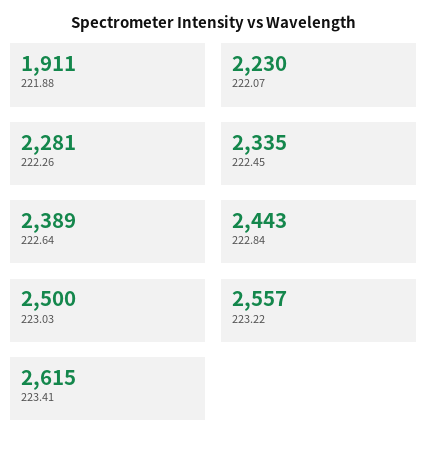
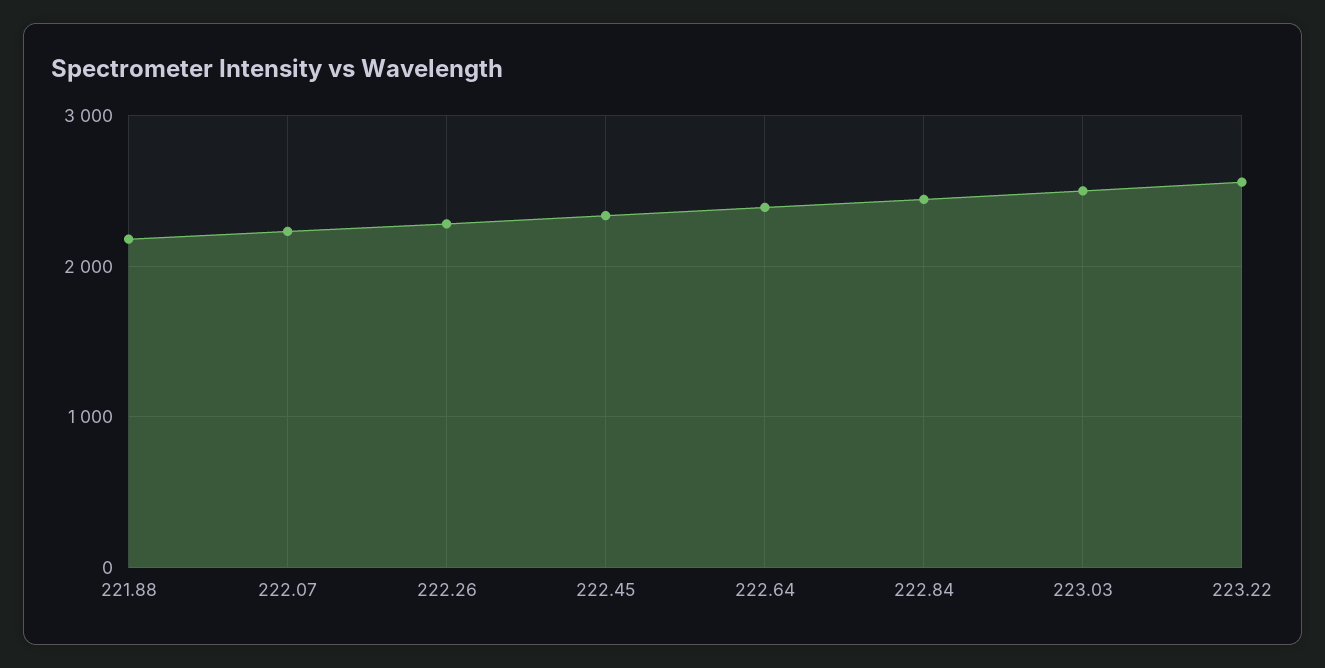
221.88: 1911 -> 2200
223.41: 2615 -> none

